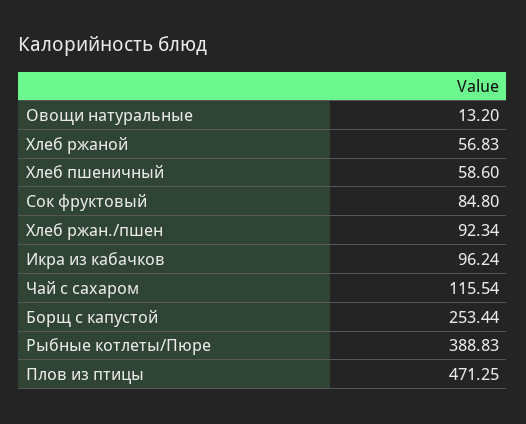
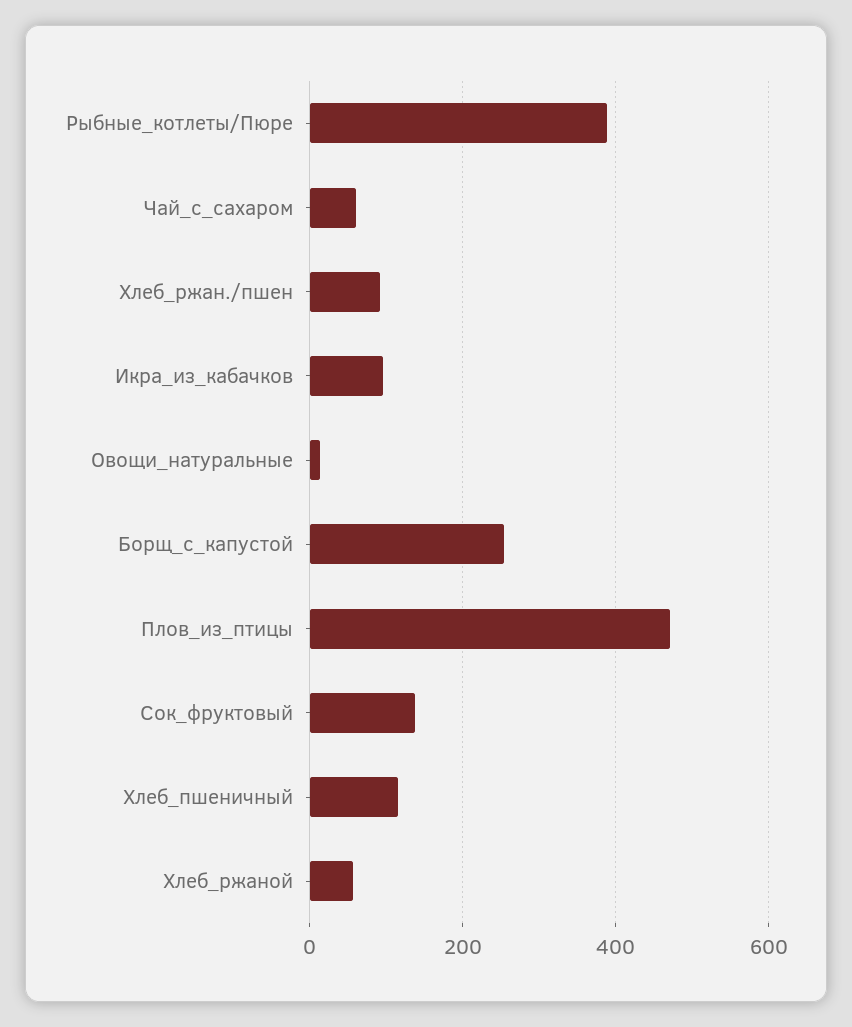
Хлеб пшеничный: 58.6 -> 120
Сок фруктовый: 84.8 -> 140
Чай с сахаром: 115.54 -> 60

